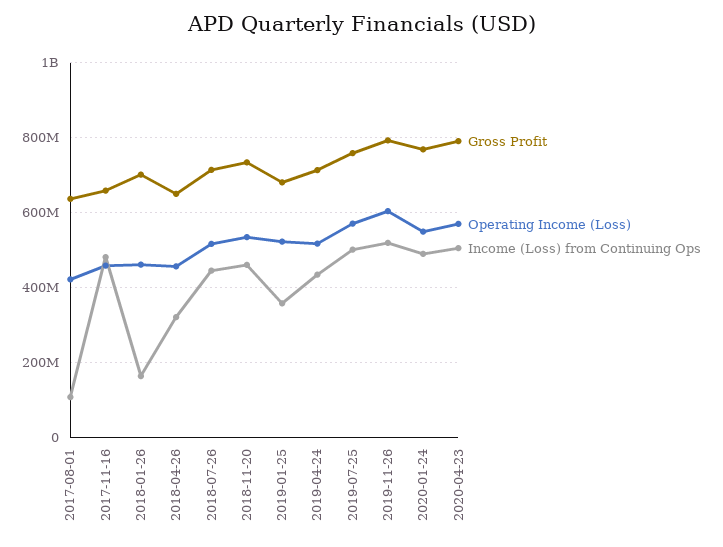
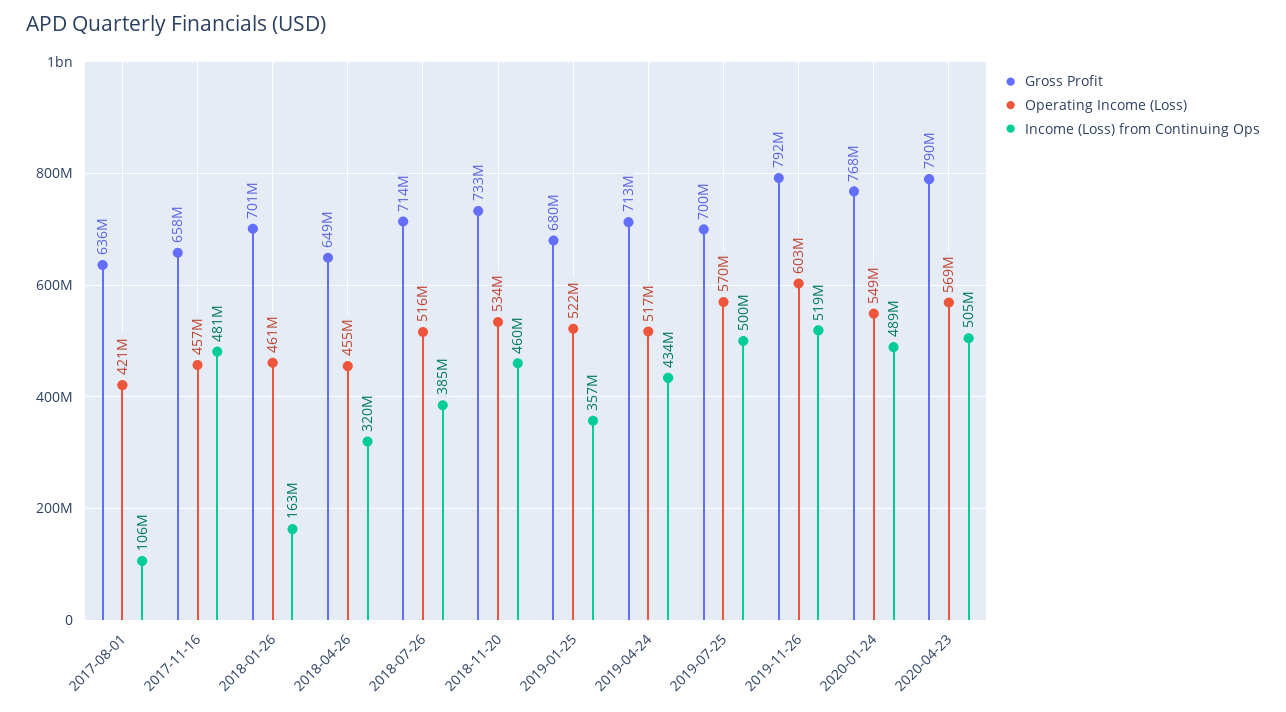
Income (Loss) from Continuing Ops, 2018-07-26: 440000000 -> 385000000
Gross Profit, 2019-07-25: 760000000 -> 700000000

